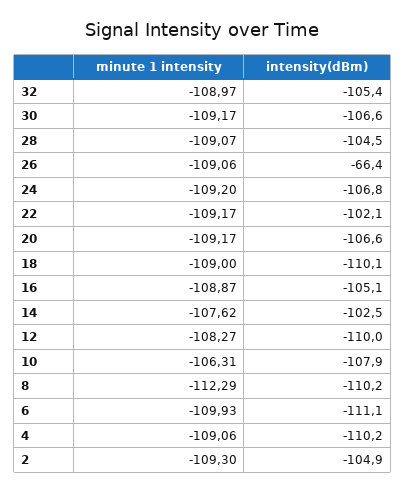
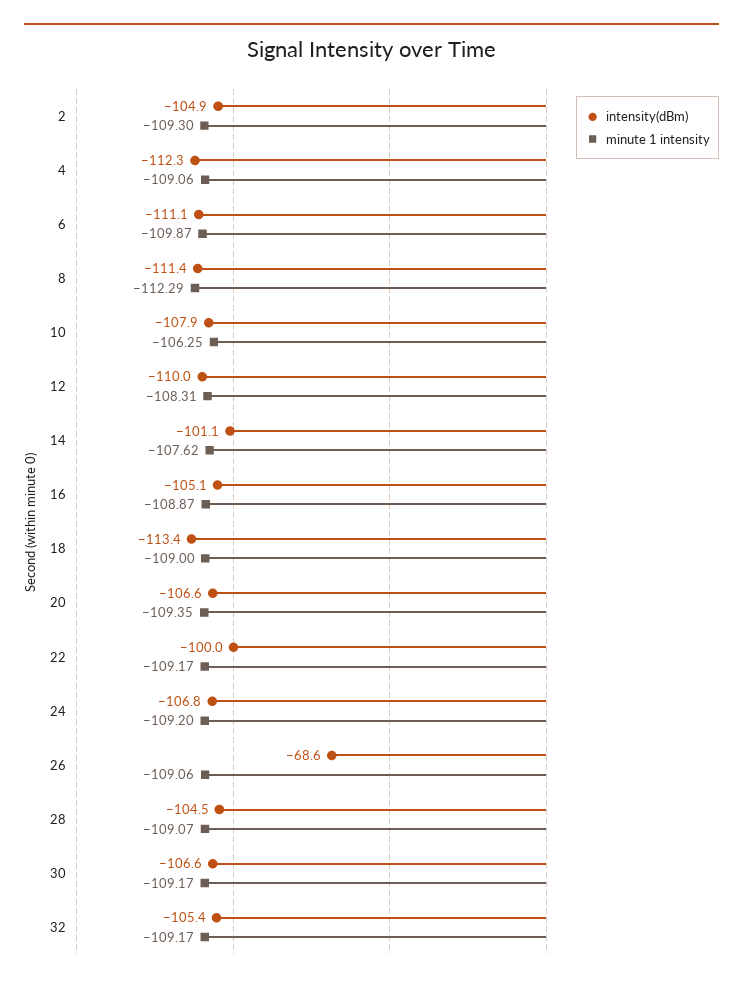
minute 1 intensity, 32: -108.97 -> -109.17
intensity(dBm), 26: -66.4 -> -68.6
intensity(dBm), 22: -102.1 -> -100
minute 1 intensity, 20: -109.17 -> -109.35
intensity(dBm), 18: -110.1 -> -113.4
intensity(dBm), 14: -102.5 -> -101.1
minute 1 intensity, 12: -108.27 -> -108.31
minute 1 intensity, 10: -106.31 -> -106.25
intensity(dBm), 8: -110.2 -> -111.4
minute 1 intensity, 6: -109.93 -> -109.87
intensity(dBm), 4: -110.2 -> -112.3

